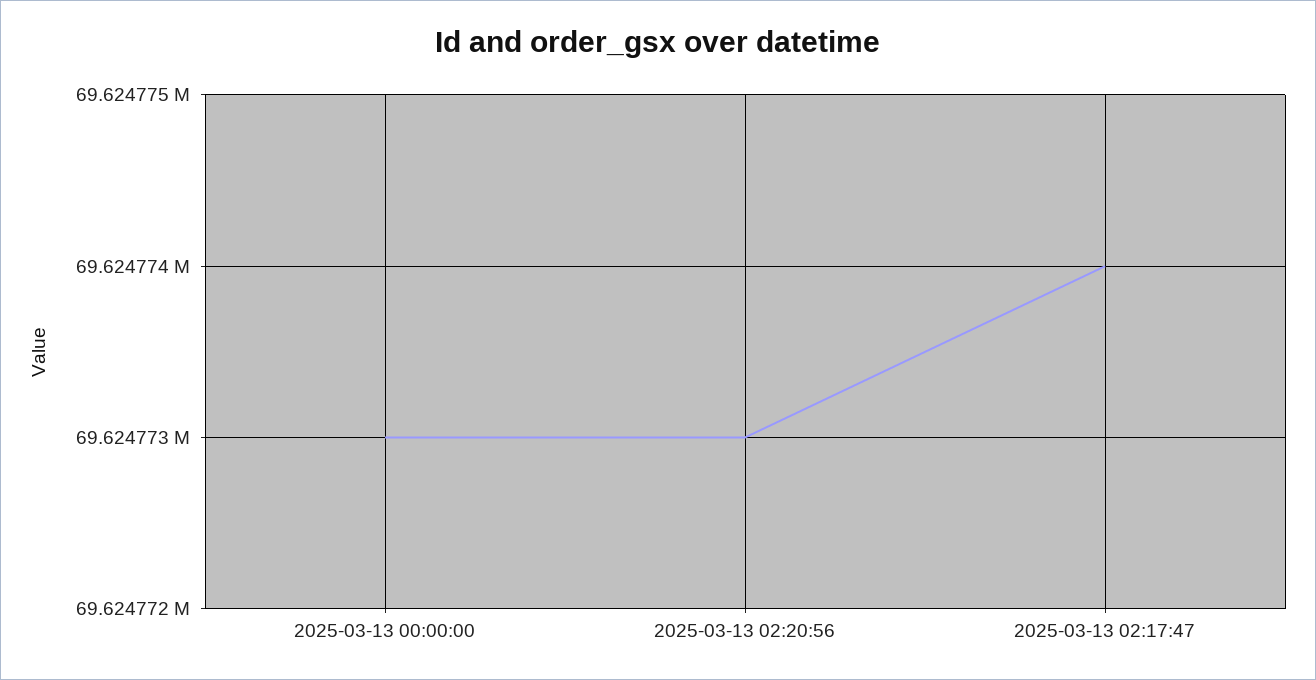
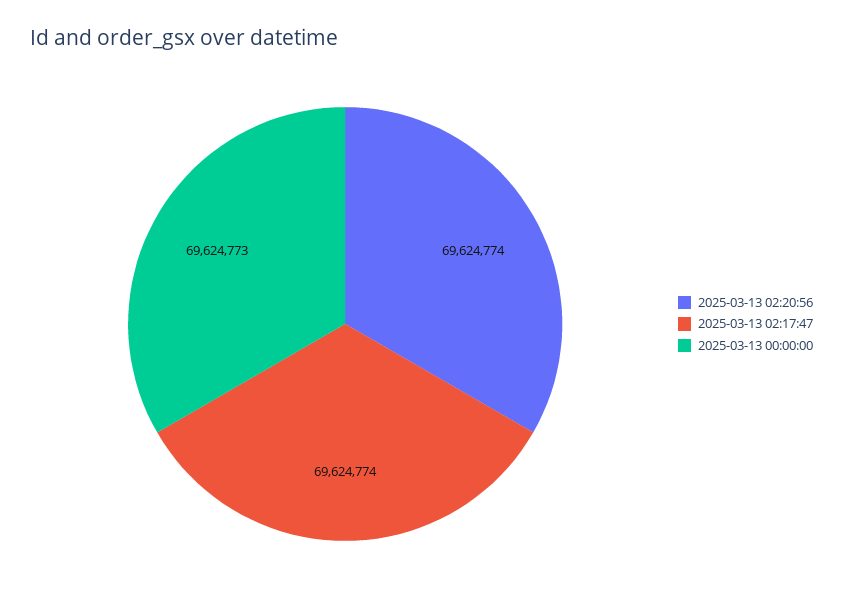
2025-03-13 02:20:56: 69624773 -> 69624774

